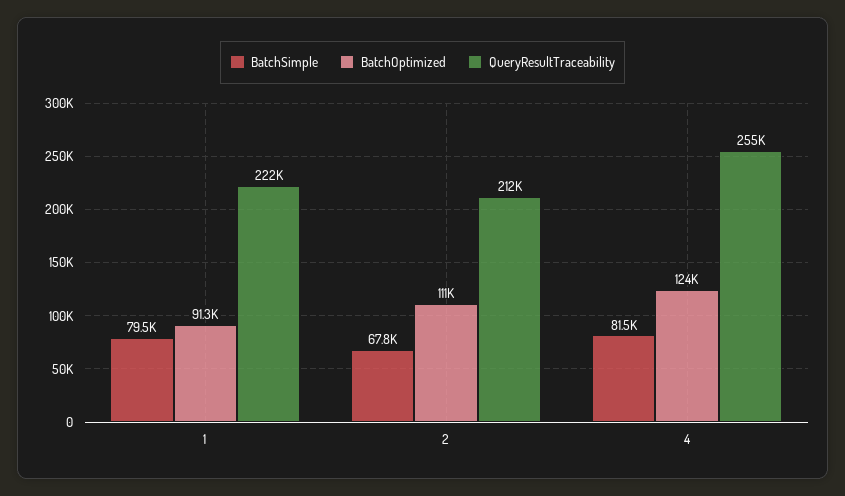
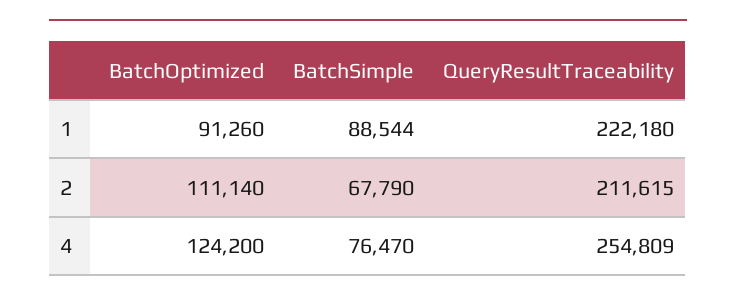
BatchSimple, 1: 79500 -> 88544
BatchSimple, 4: 81500 -> 76470

